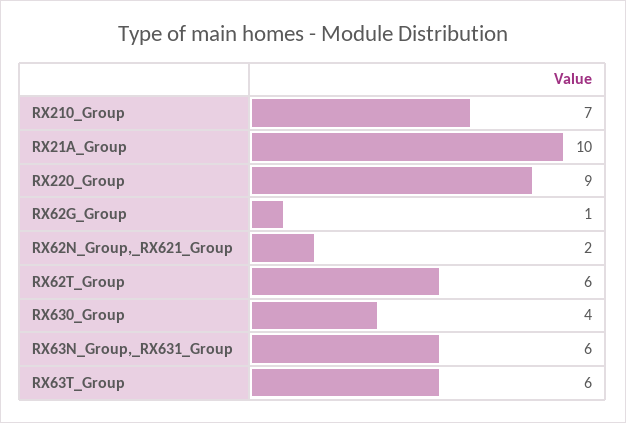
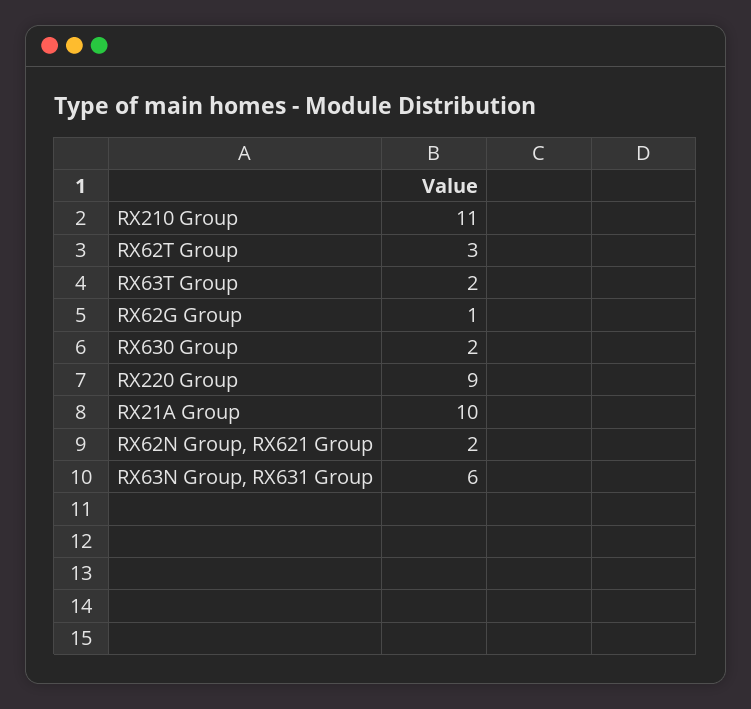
RX210_Group: 7 -> 11
RX62T_Group: 6 -> 3
RX630_Group: 4 -> 2
RX63T_Group: 6 -> 2

